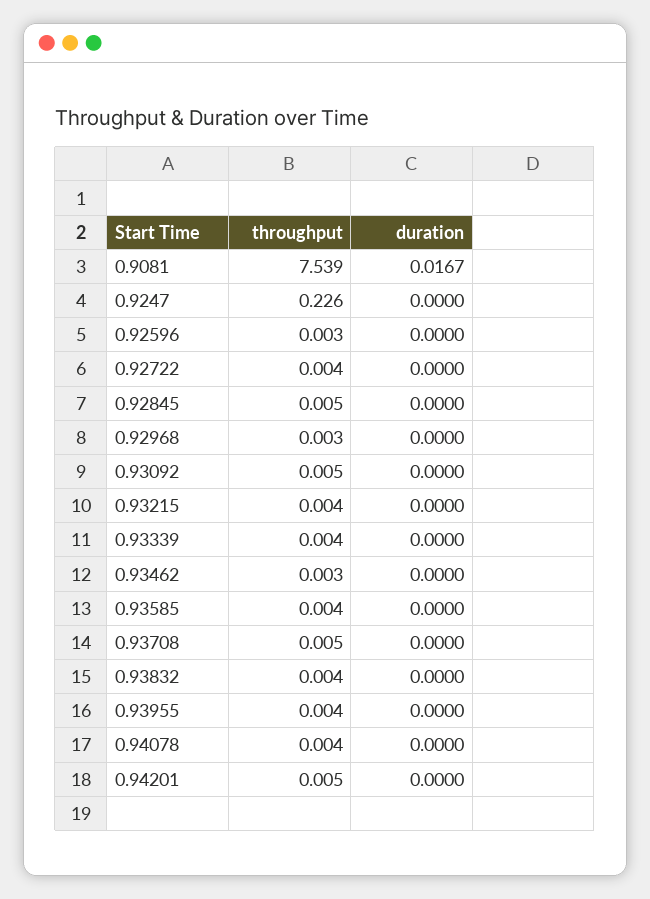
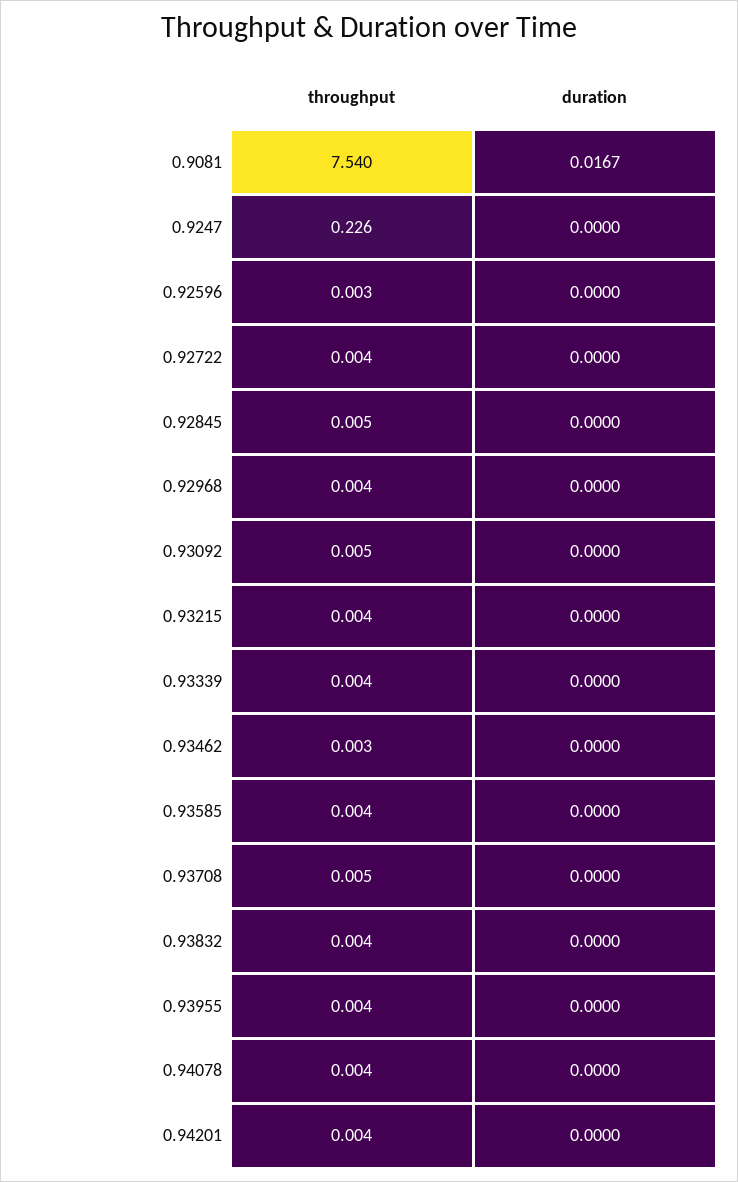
throughput, 0.9081: 7.539 -> 7.54
throughput, 0.92968: 0.003 -> 0.004
throughput, 0.94201: 0.005 -> 0.004

